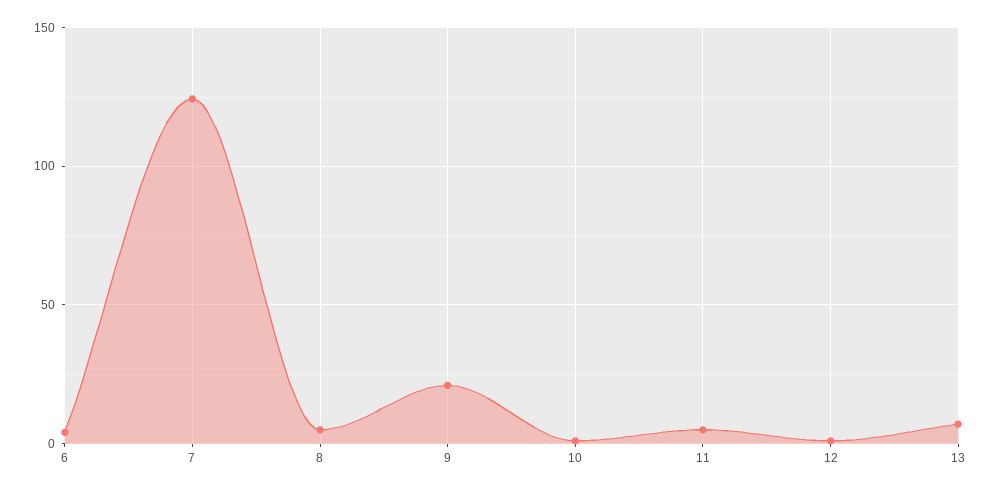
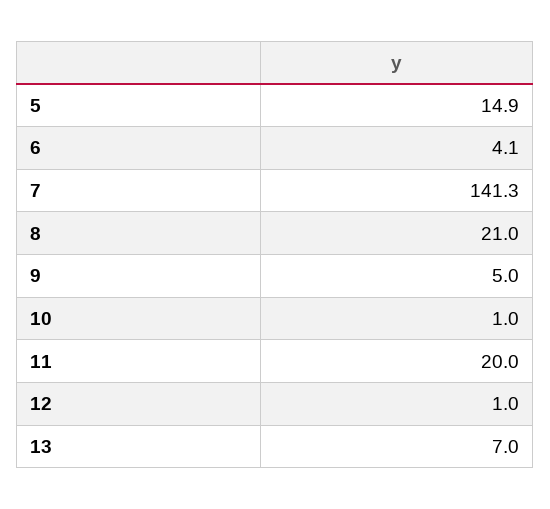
7: 125 -> 141.3
8: 5 -> 21
9: 20 -> 5
11: 5 -> 20
5: none -> 14.9

